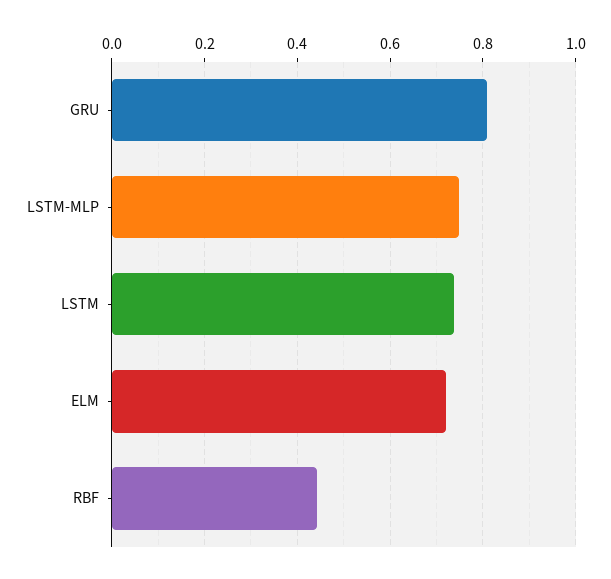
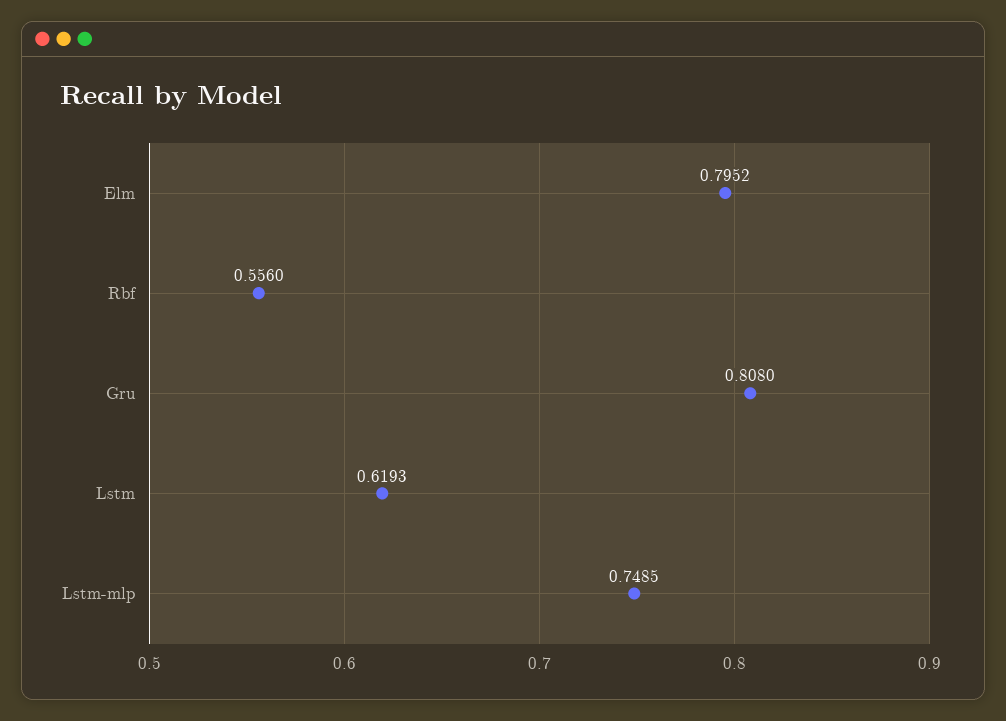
LSTM: 0.74 -> 0.6193
ELM: 0.72 -> 0.7952
RBF: 0.44 -> 0.556

